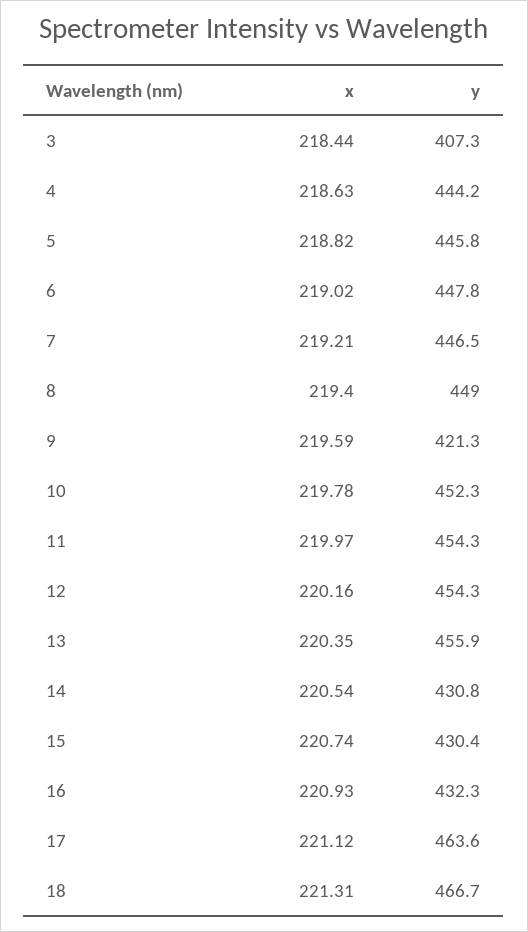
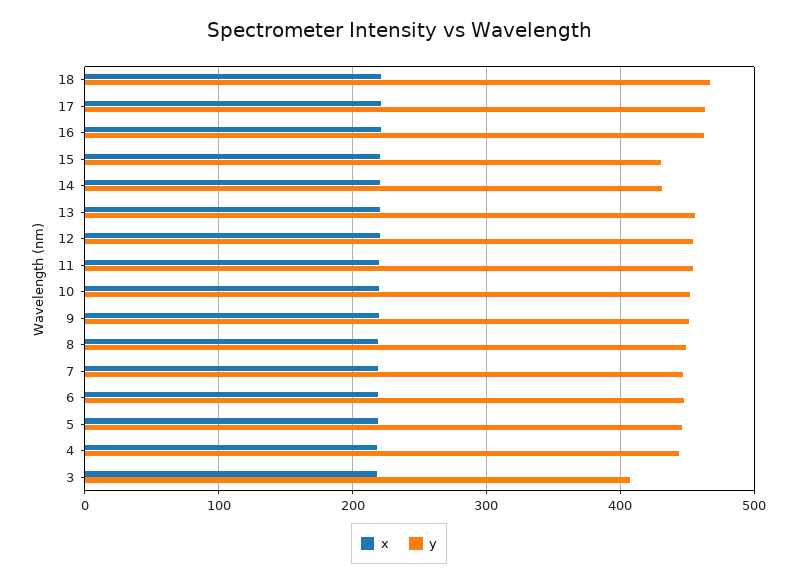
y, 9: 421.3 -> 450
y, 16: 432.3 -> 460

